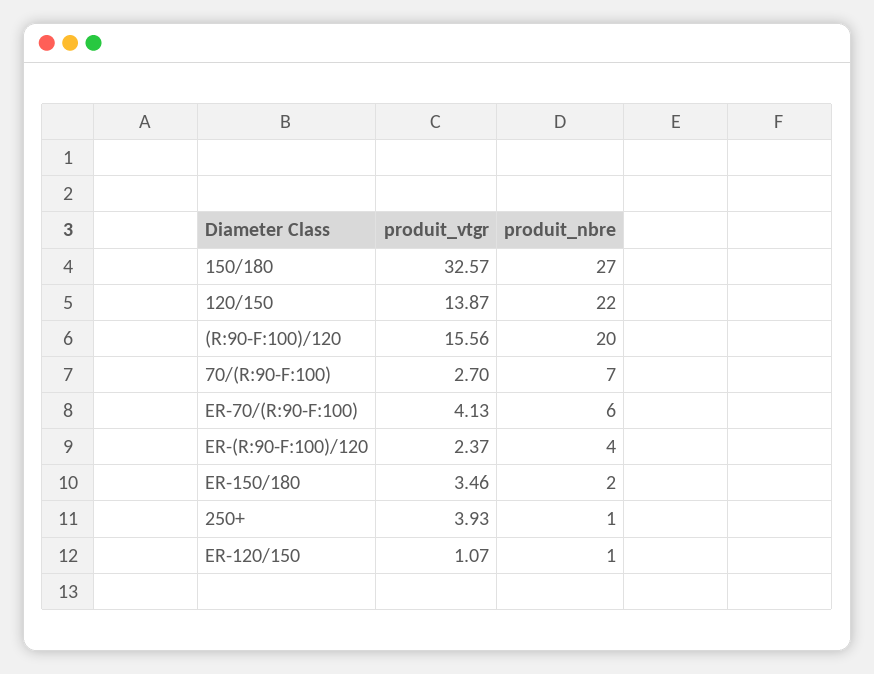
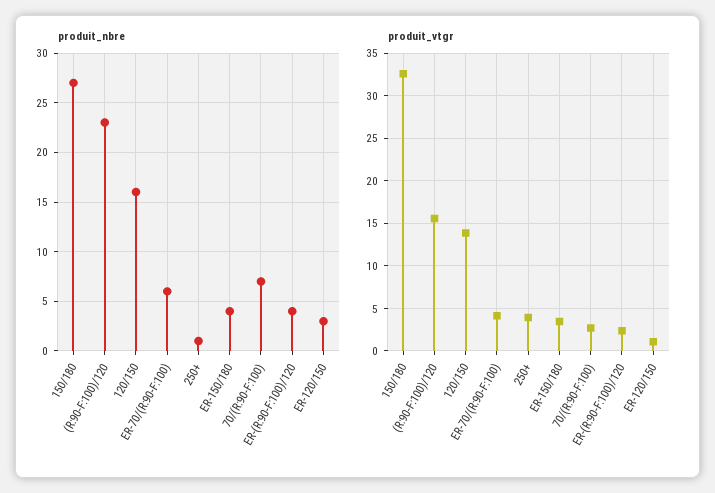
produit_nbre, 120/150: 22 -> 16
produit_nbre, (R:90-F:100)/120: 20 -> 23
produit_nbre, ER-150/180: 2 -> 4
produit_nbre, ER-120/150: 1 -> 3

